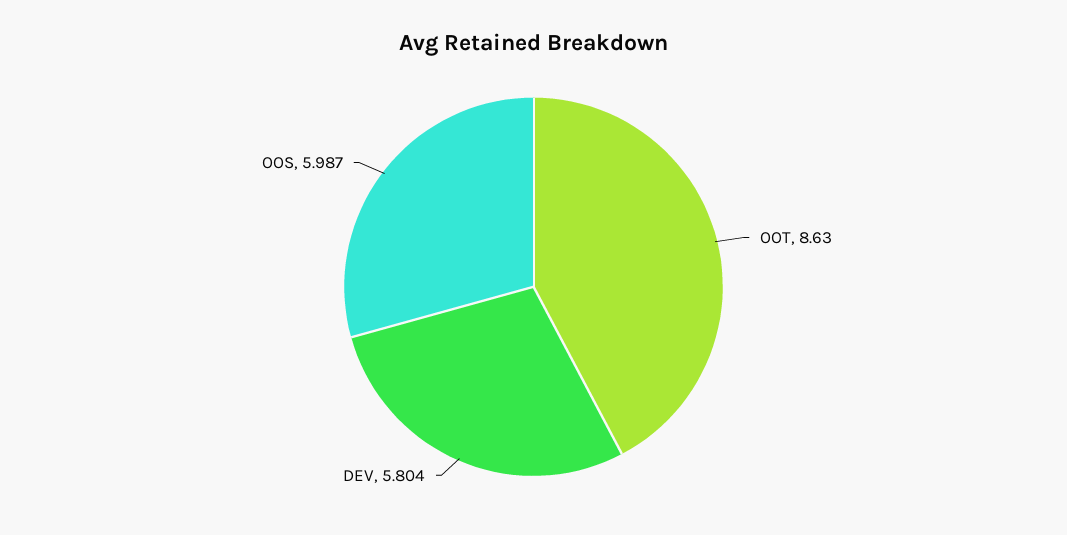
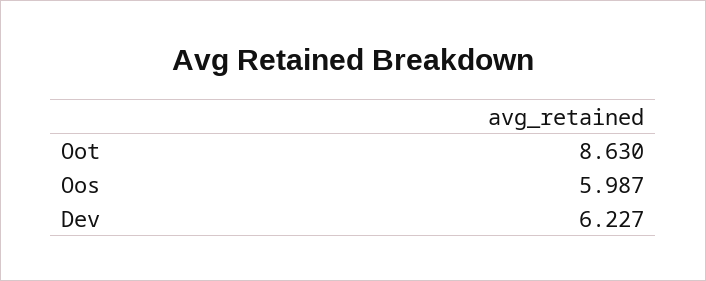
DEV: 5.804 -> 6.227

